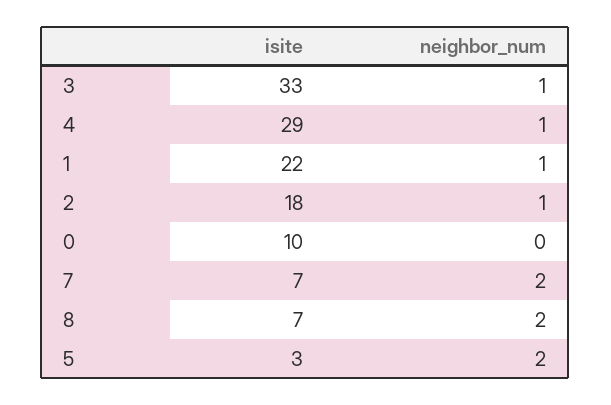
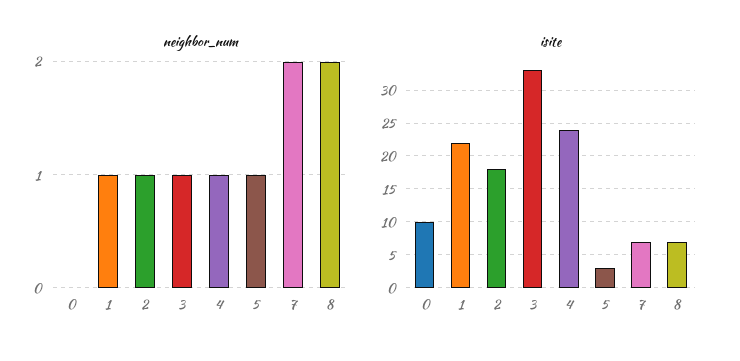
isite, 4: 29 -> 24
neighbor_num, 5: 2 -> 1

